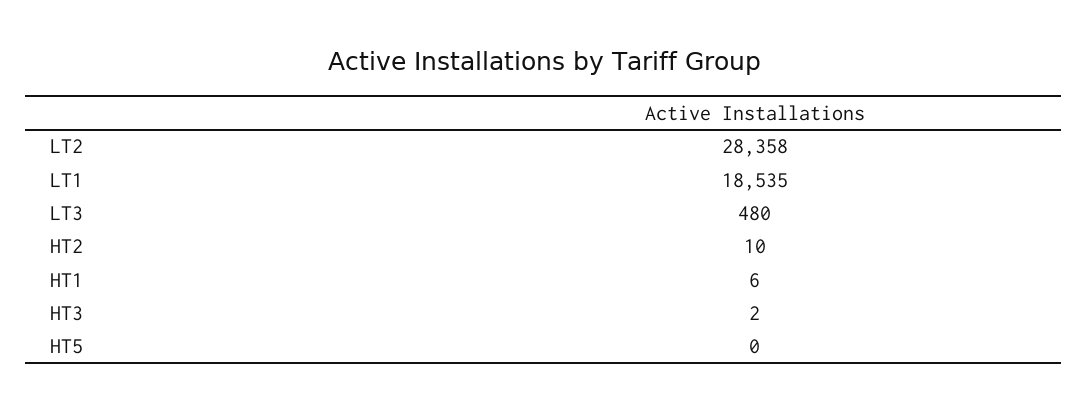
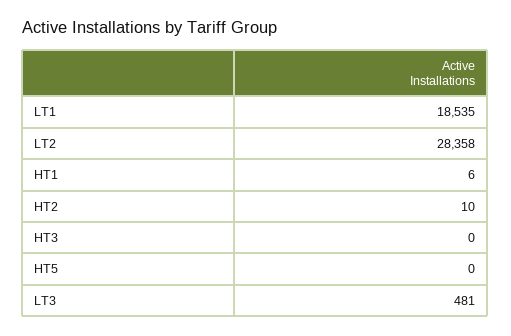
LT3: 480 -> 481
HT3: 2 -> 0

